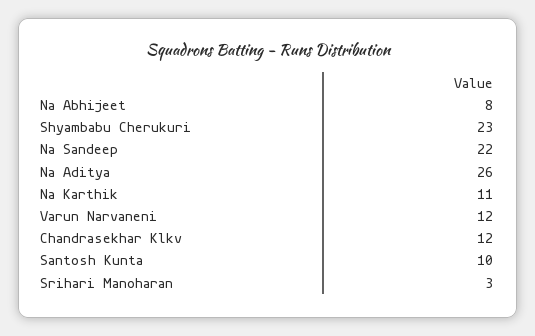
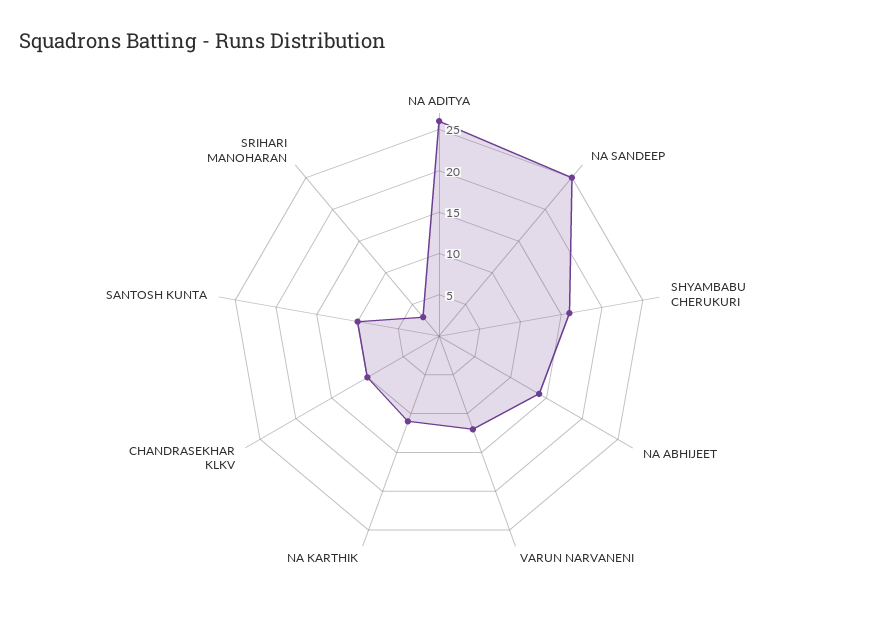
Na Abhijeet: 8 -> 14
Shyambabu Cherukuri: 23 -> 16
Na Sandeep: 22 -> 25
Chandrasekhar Klkv: 12 -> 10

